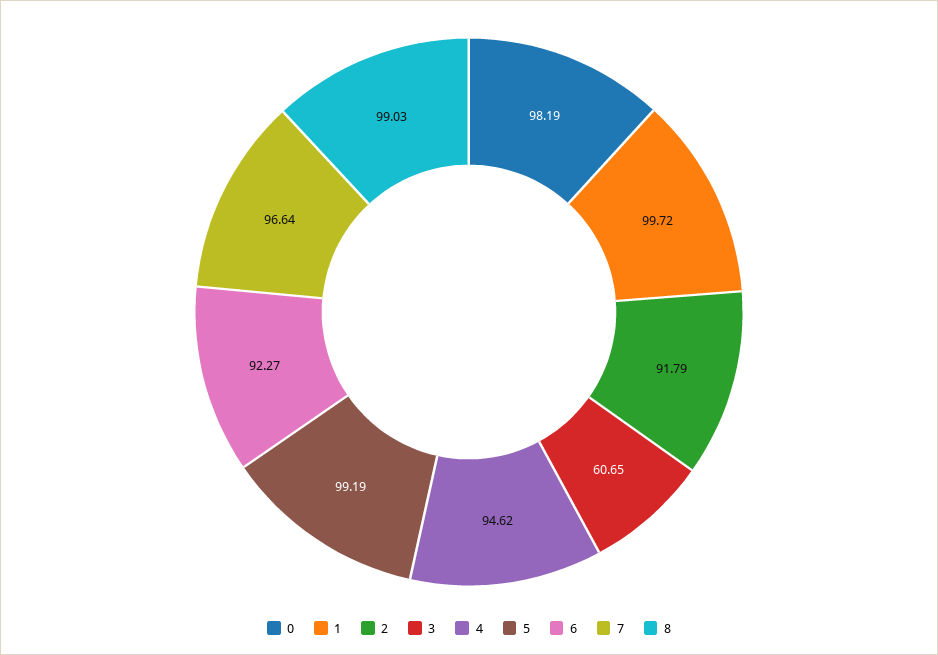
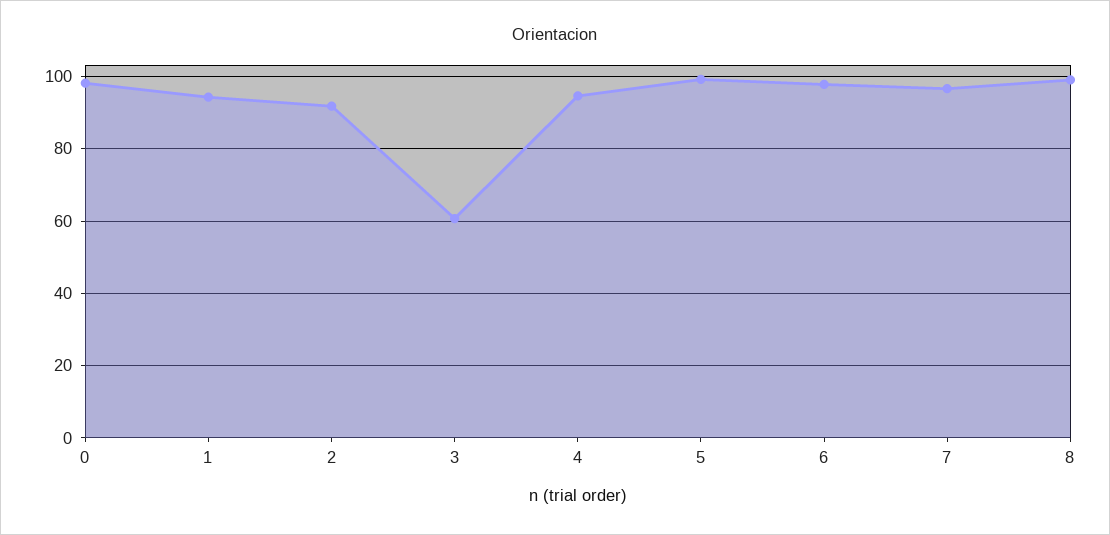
1: 99.72 -> 94
6: 92.27 -> 98

